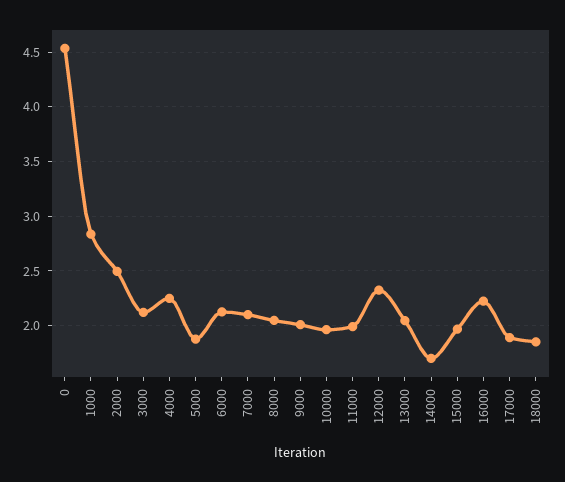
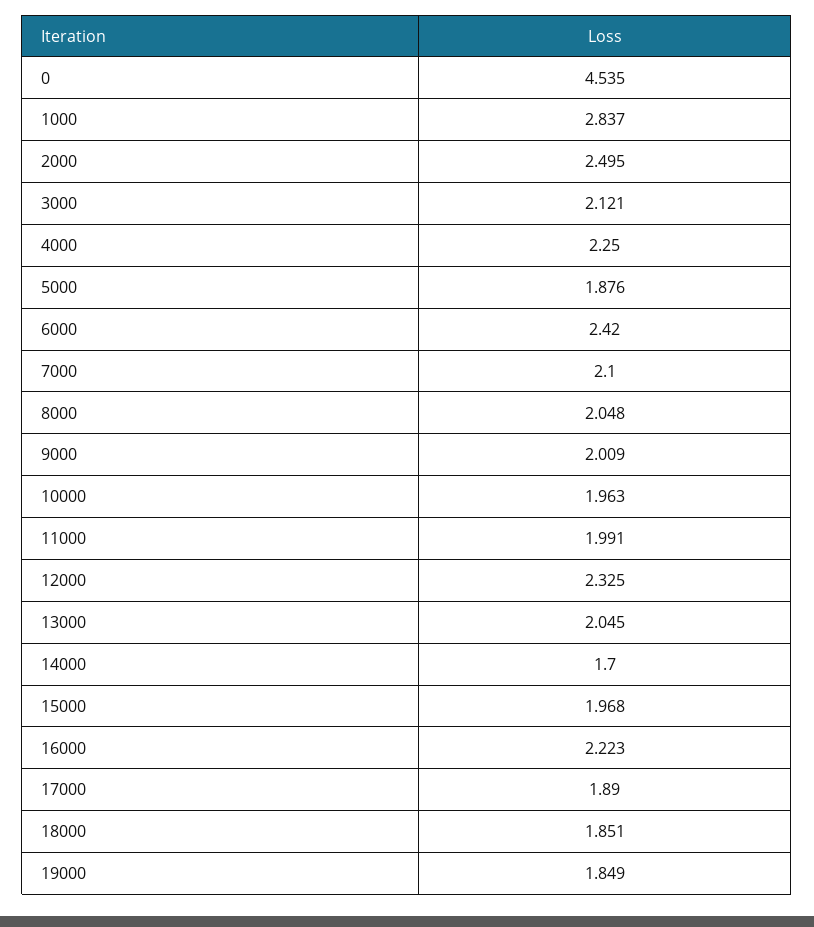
6000: 2.1 -> 2.42
19000: none -> 1.849

